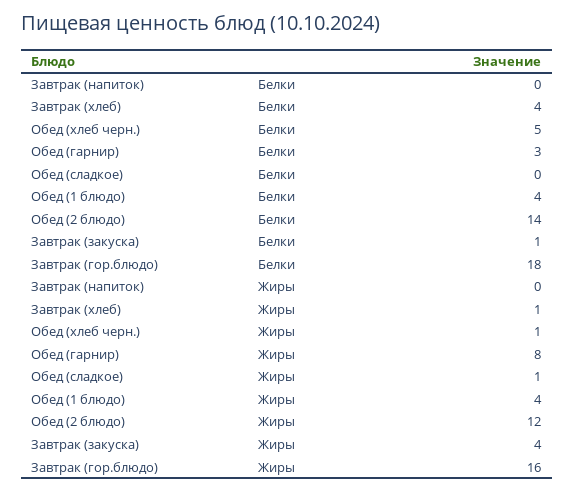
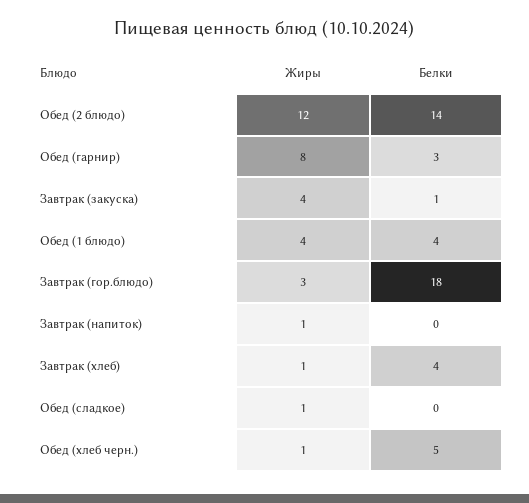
Завтрак (напиток), Жиры: 0 -> 1
Завтрак (гор.блюдо), Жиры: 16 -> 3

